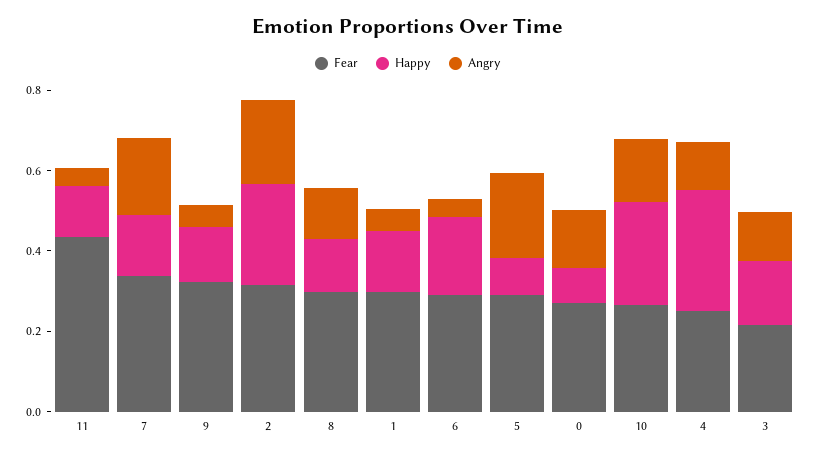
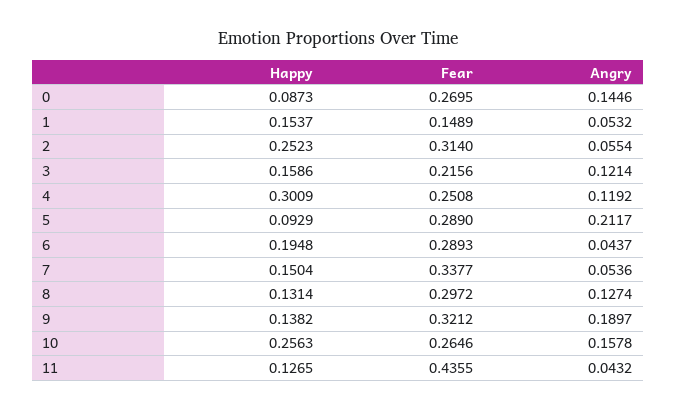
Angry, 7: 0.2 -> 0.0536
Angry, 9: 0.05 -> 0.1897
Angry, 2: 0.2 -> 0.0554
Fear, 1: 0.3 -> 0.1489

